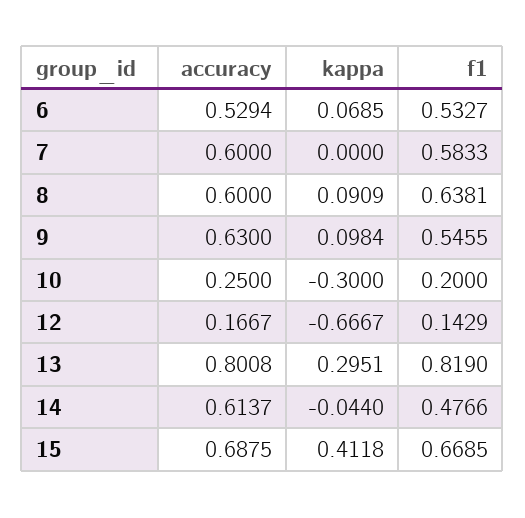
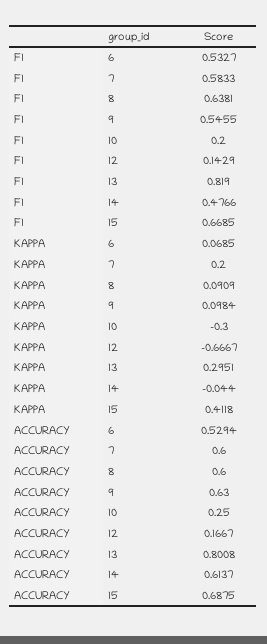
kappa, 7: 0 -> 0.2

